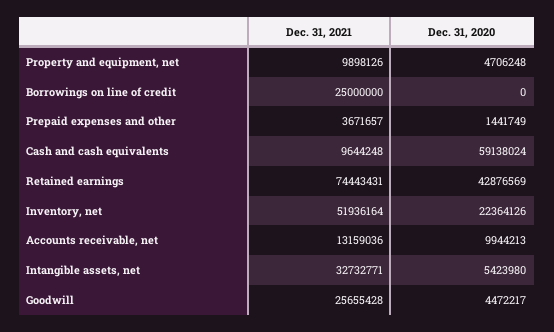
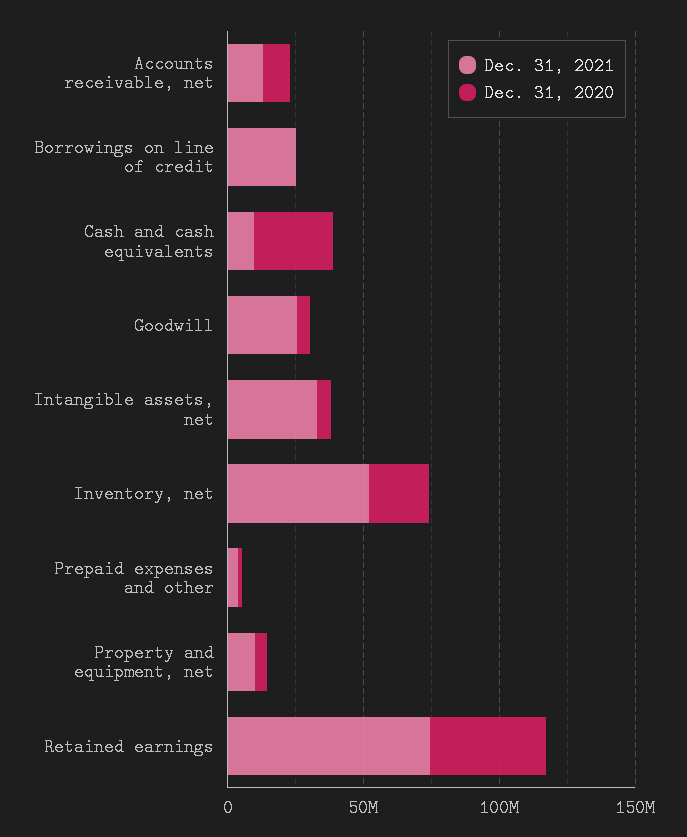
Dec. 31, 2020, Cash and cash equivalents: 59138024 -> 30000000

